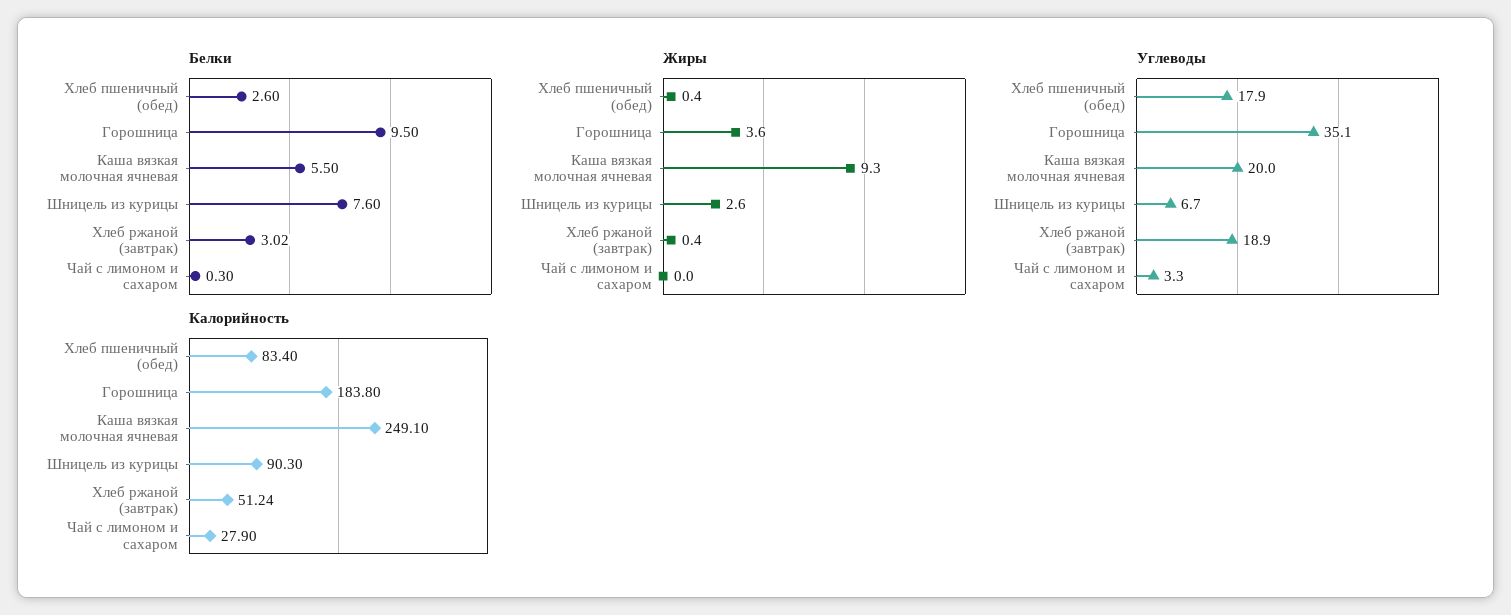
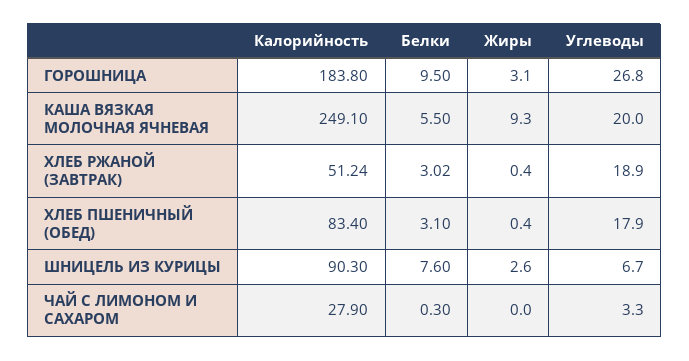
Белки, Хлеб пшеничный (обед): 2.6 -> 3.1
Жиры, Горошница: 3.6 -> 3.1
Углеводы, Горошница: 35.1 -> 26.8

